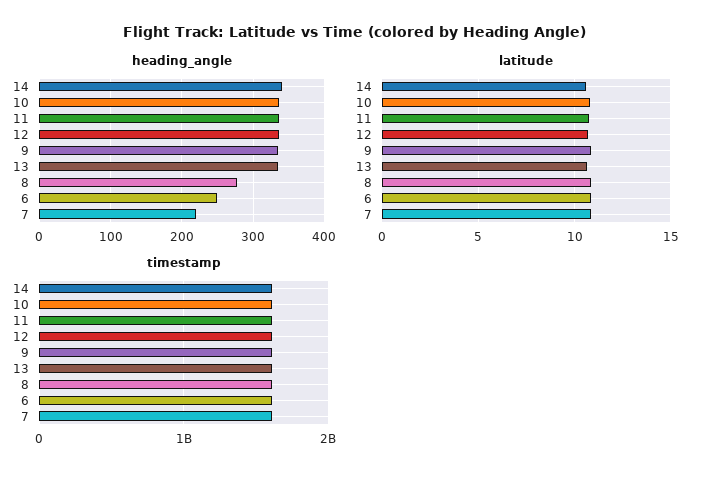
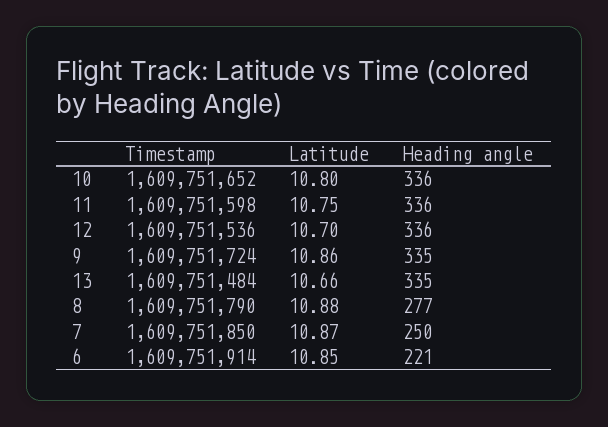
heading_angle, 14: 340 -> none
heading_angle, 6: 250 -> 221
heading_angle, 7: 220 -> 250
latitude, 14: 10.5 -> none
timestamp, 14: 1600000000 -> none

